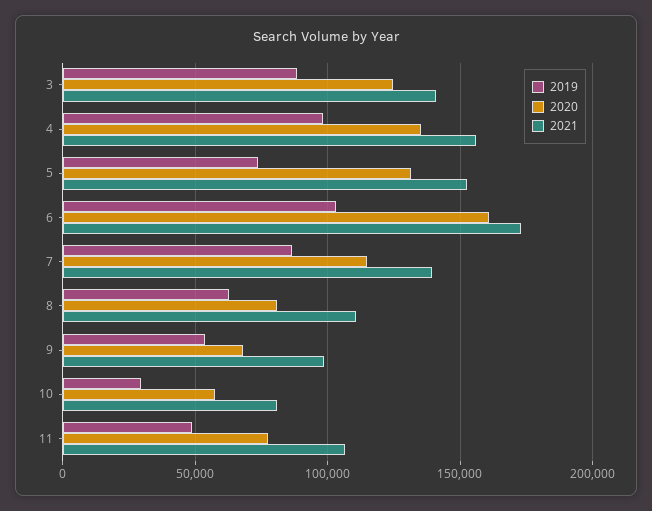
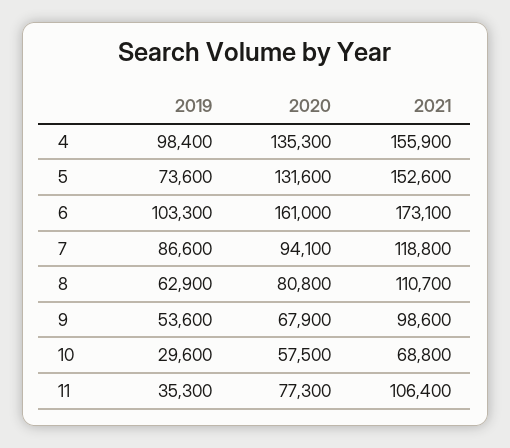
2019, 3: 90000 -> none
2020, 3: 125000 -> none
2021, 3: 140000 -> none
2020, 7: 115000 -> 94100
2021, 7: 140000 -> 118800
2021, 10: 80000 -> 68800
2019, 11: 50000 -> 35300

